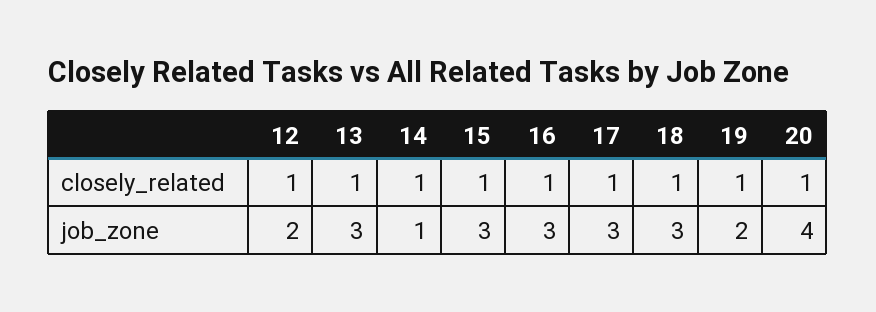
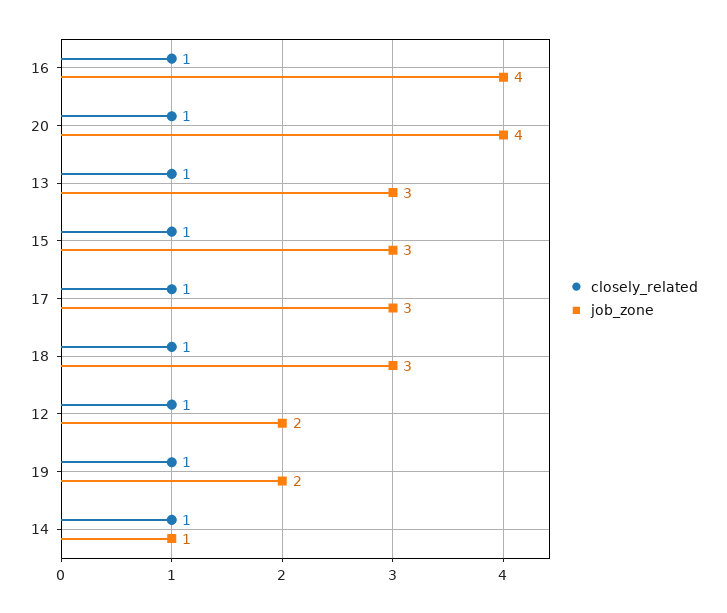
job_zone, 16: 3 -> 4

